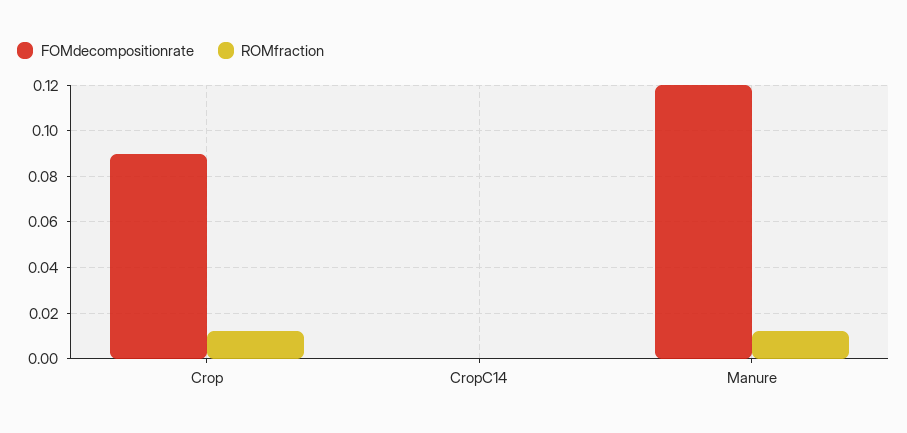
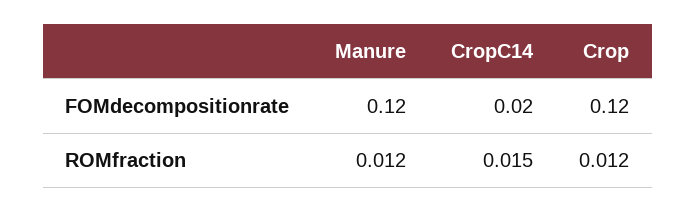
FOMdecompositionrate, Crop: 0.09 -> 0.12
FOMdecompositionrate, CropC14: 0 -> 0.02
ROMfraction, CropC14: 0 -> 0.015

